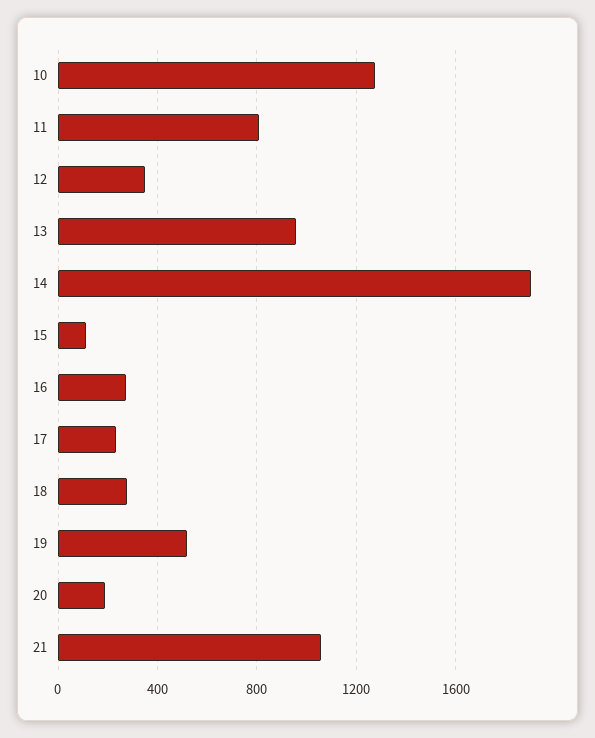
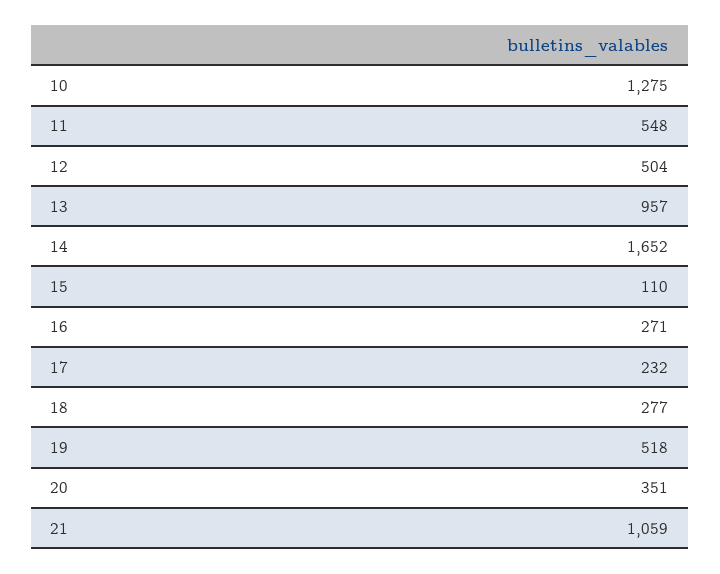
11: 800 -> 548
12: 350 -> 504
14: 1900 -> 1652
20: 200 -> 351

